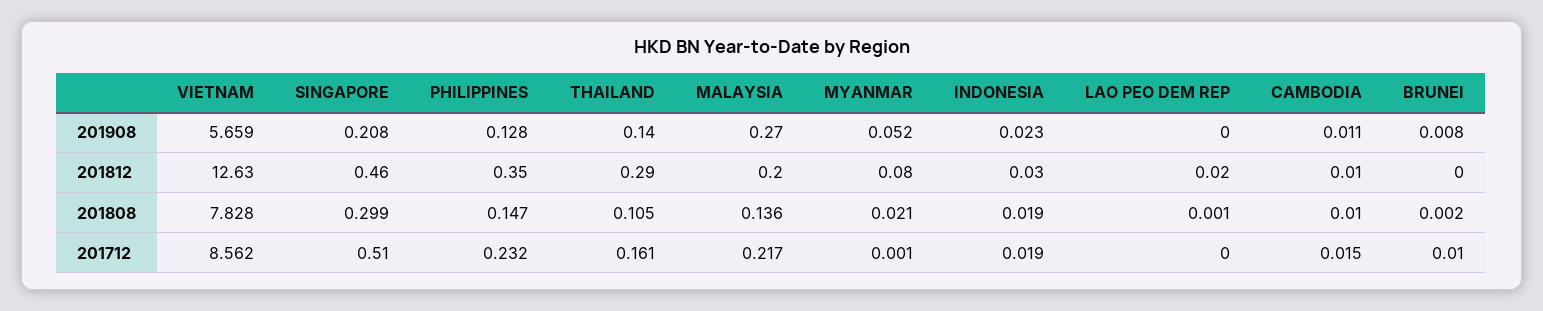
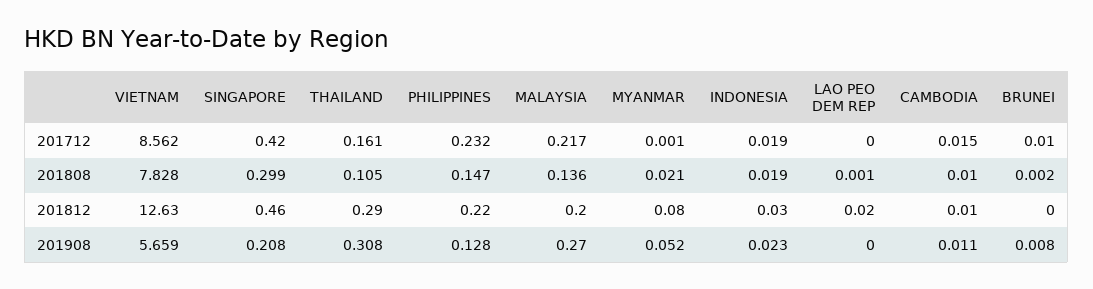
THAILAND, 201908: 0.14 -> 0.308
PHILIPPINES, 201812: 0.35 -> 0.22
SINGAPORE, 201712: 0.51 -> 0.42

